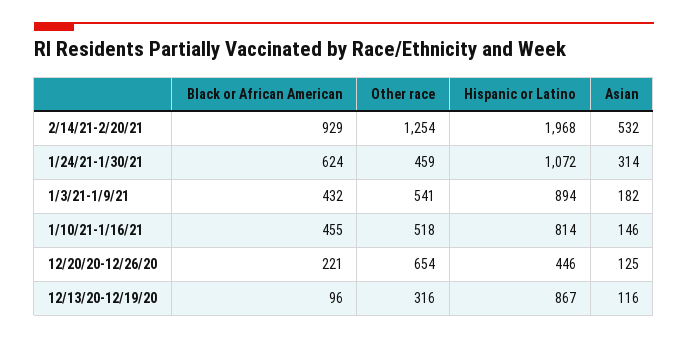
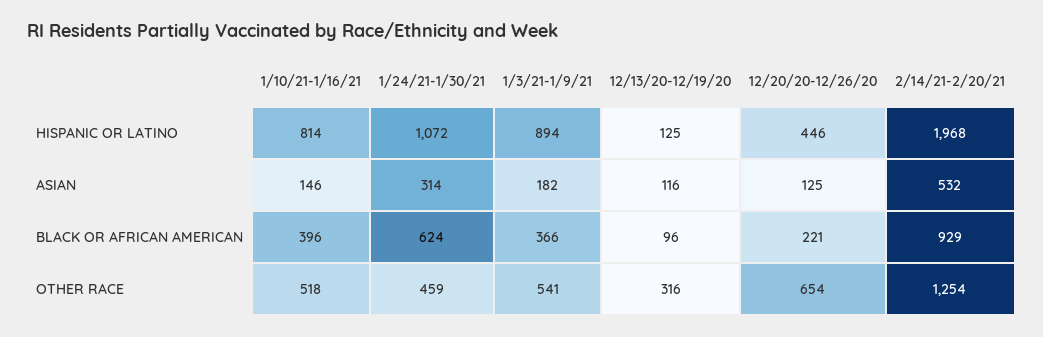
Black or African American, 1/3/21-1/9/21: 432 -> 366
Black or African American, 1/10/21-1/16/21: 455 -> 396
Hispanic or Latino, 12/13/20-12/19/20: 867 -> 125

